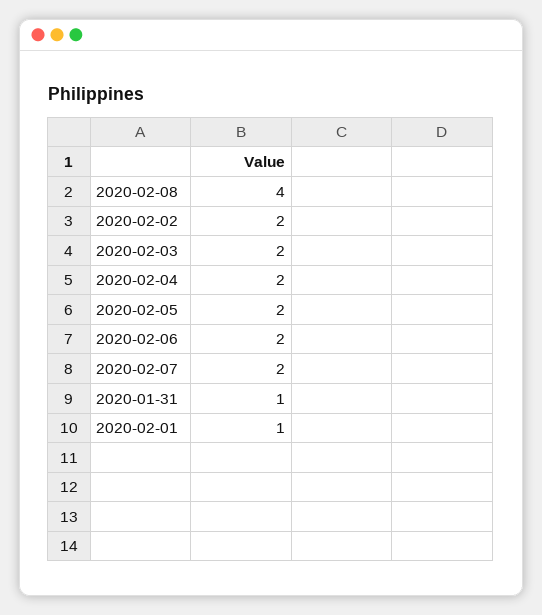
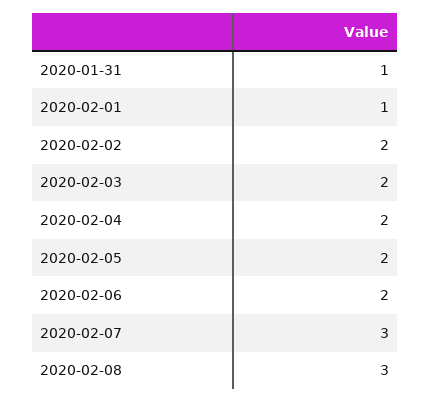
2020-02-08: 4 -> 3
2020-02-07: 2 -> 3

